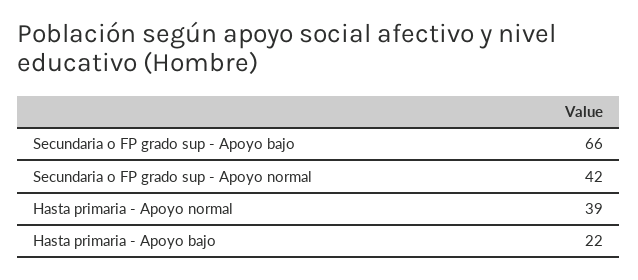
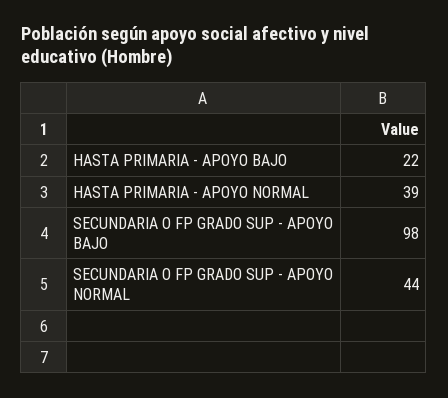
Secundaria o FP grado sup - Apoyo bajo: 66 -> 98
Secundaria o FP grado sup - Apoyo normal: 42 -> 44

